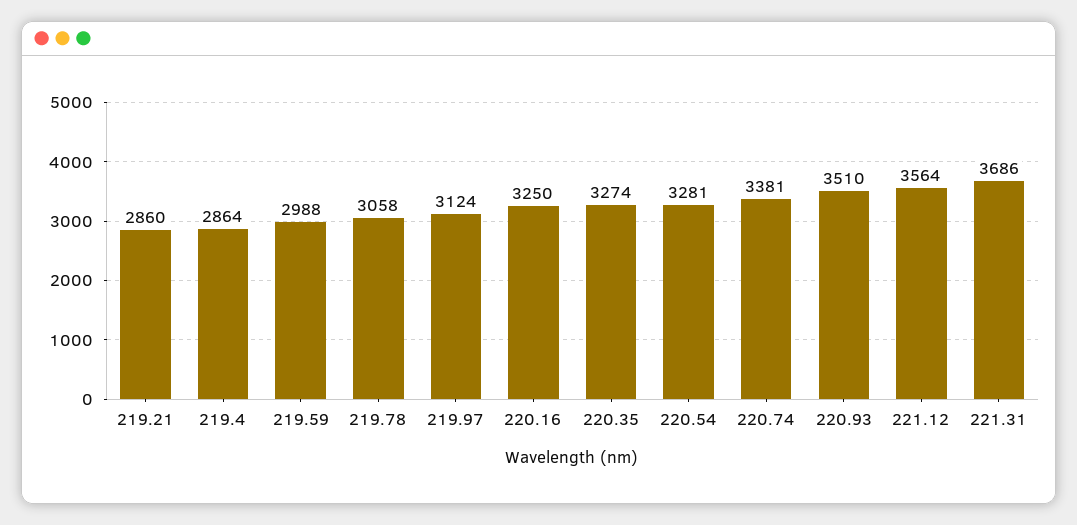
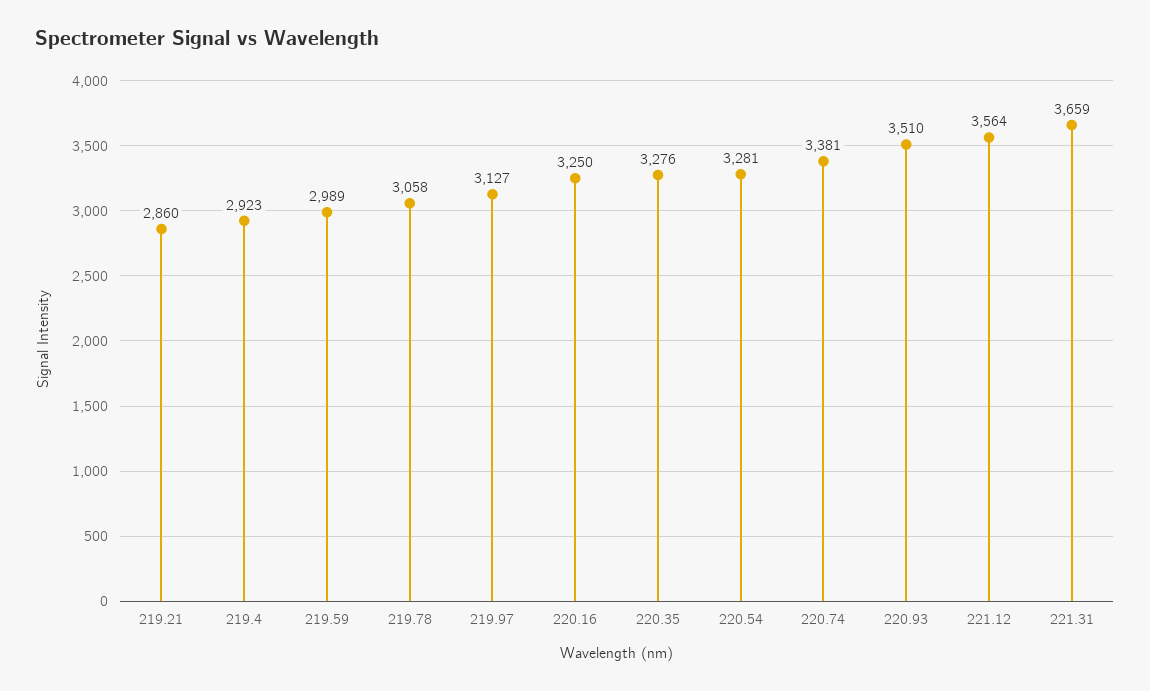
219.4: 2864 -> 2923
219.59: 2988 -> 2989
219.97: 3124 -> 3127
220.35: 3274 -> 3276
221.31: 3686 -> 3659

